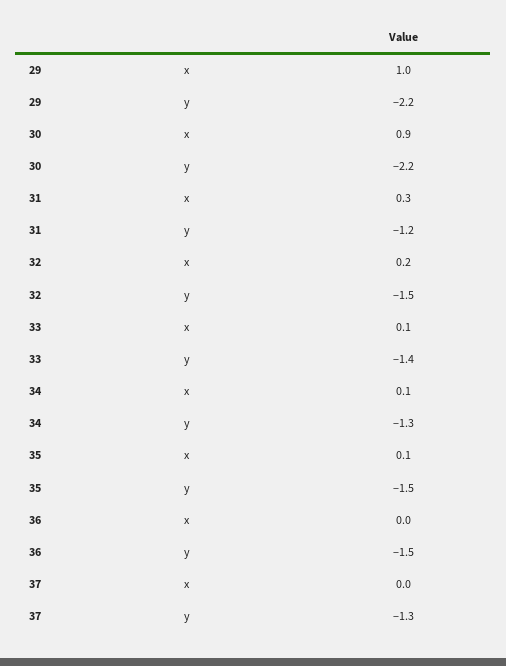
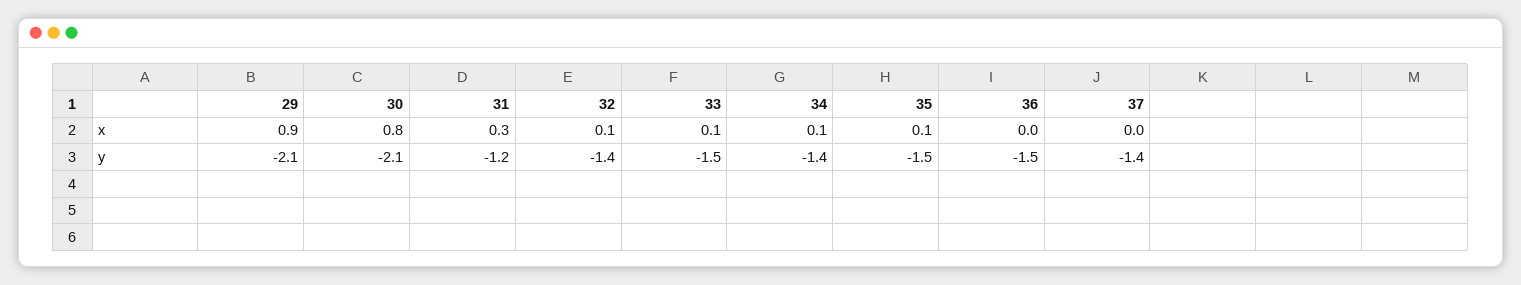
29, x: 1 -> 0.9
29, y: -2.2 -> -2.1
30, x: 0.9 -> 0.8
30, y: -2.2 -> -2.1
32, x: 0.2 -> 0.1
32, y: -1.5 -> -1.4
33, y: -1.4 -> -1.5
34, y: -1.3 -> -1.4
37, y: -1.3 -> -1.4

